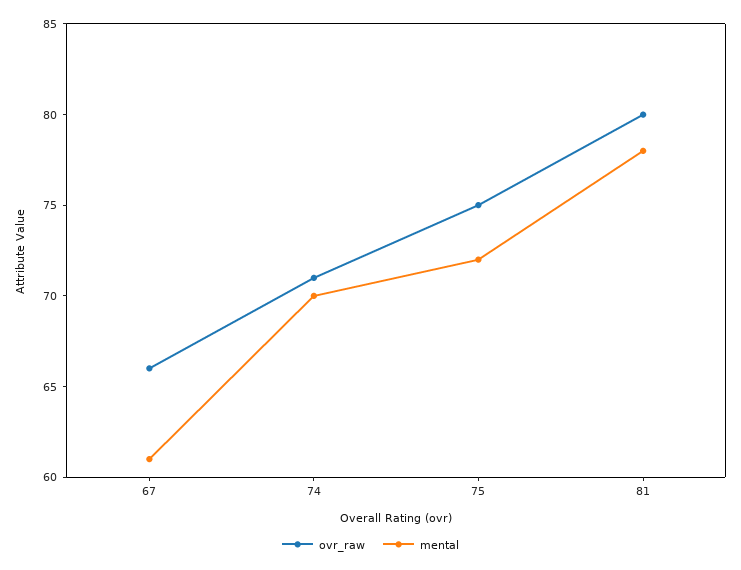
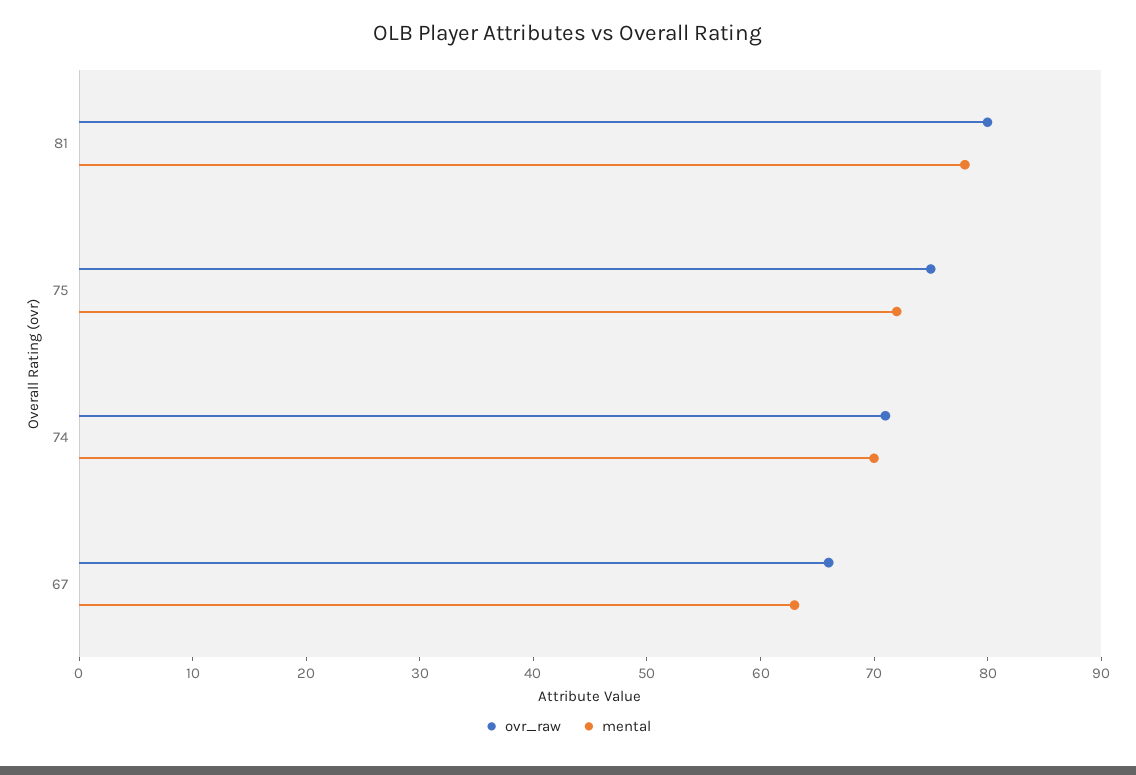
mental, 67: 61 -> 63

